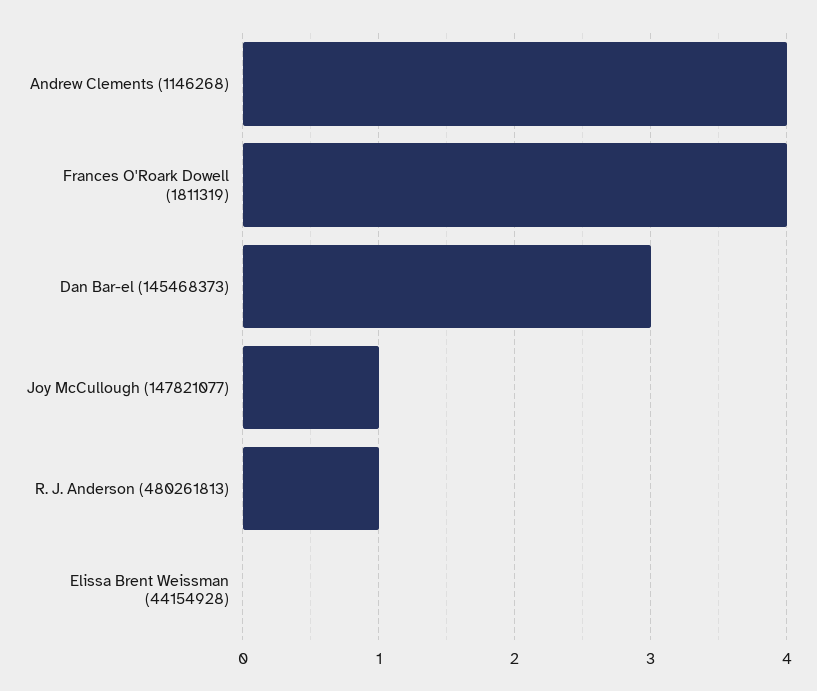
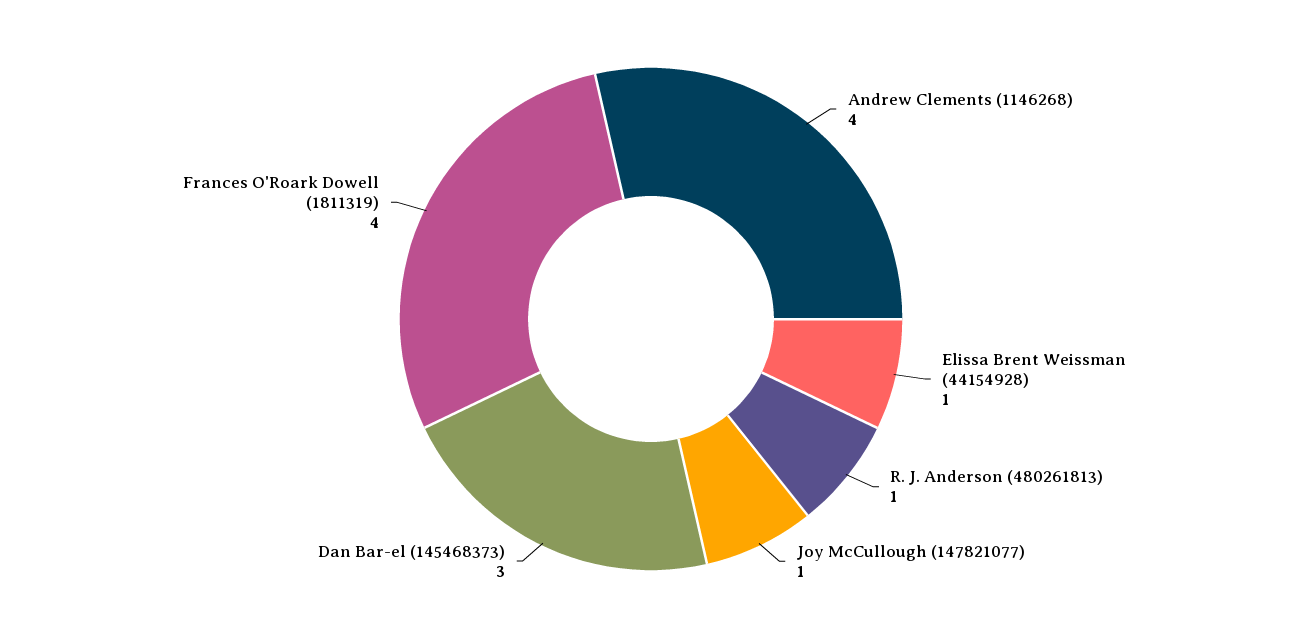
Elissa Brent Weissman (44154928): 0 -> 1

